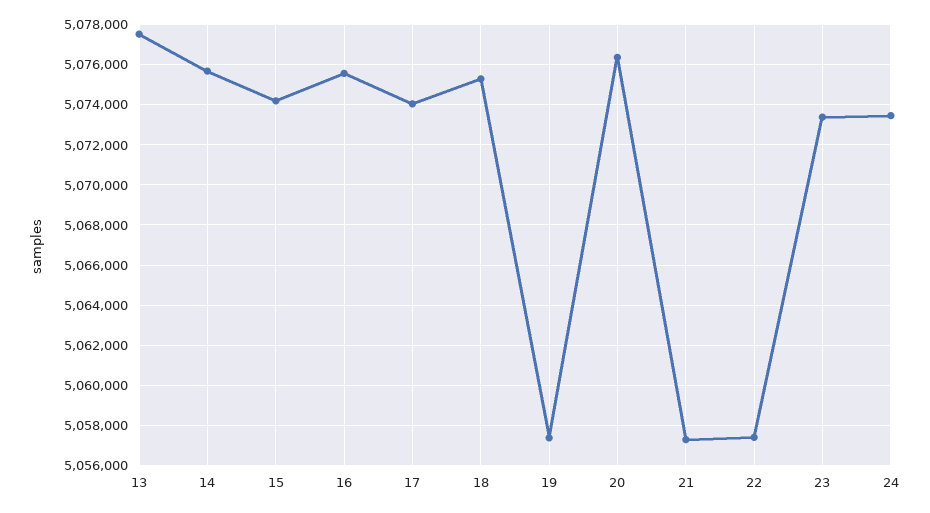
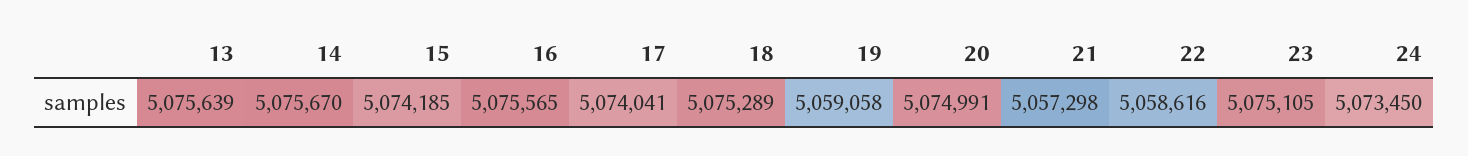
13: 5077500 -> 5075639
19: 5057500 -> 5059058
20: 5076500 -> 5074991
22: 5057500 -> 5058616
23: 5073500 -> 5075105

